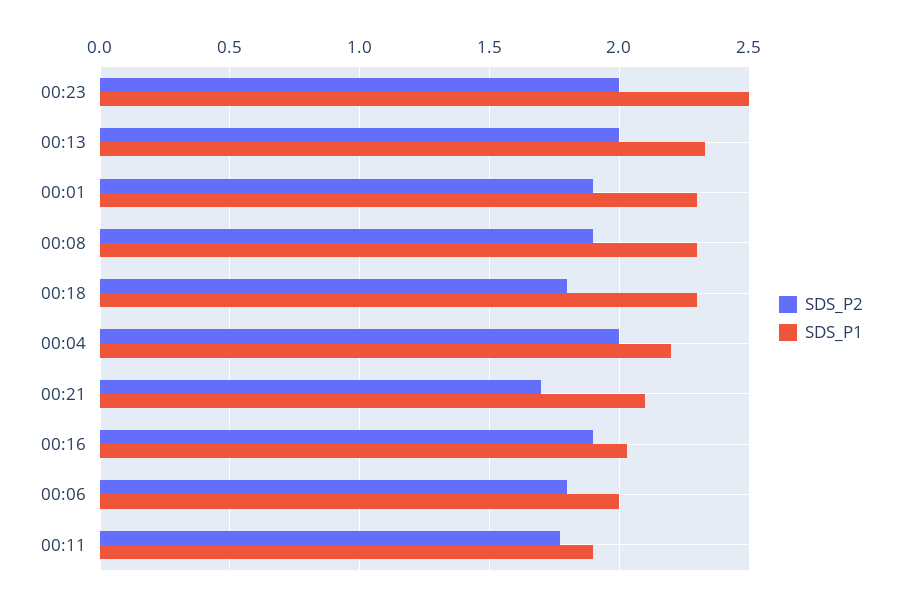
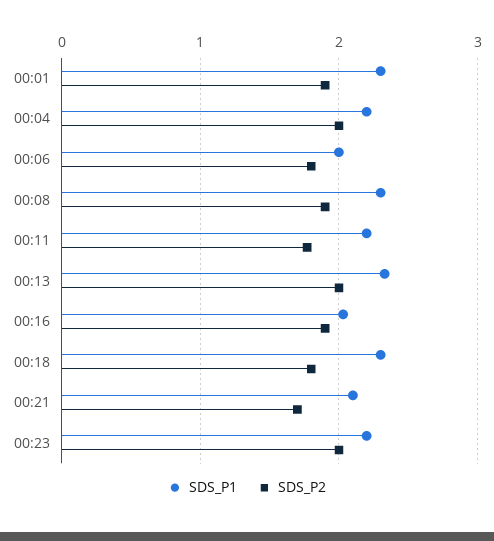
SDS_P1, 00:23: 2.5 -> 2.2
SDS_P1, 00:11: 1.9 -> 2.2

